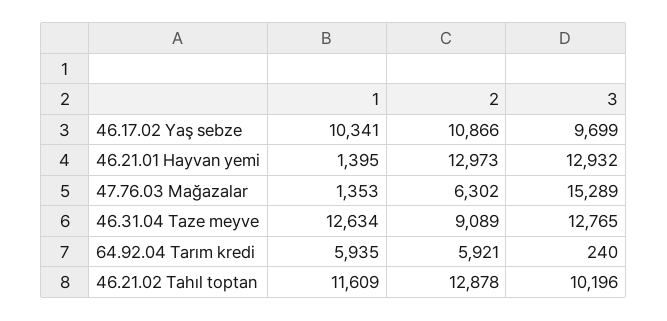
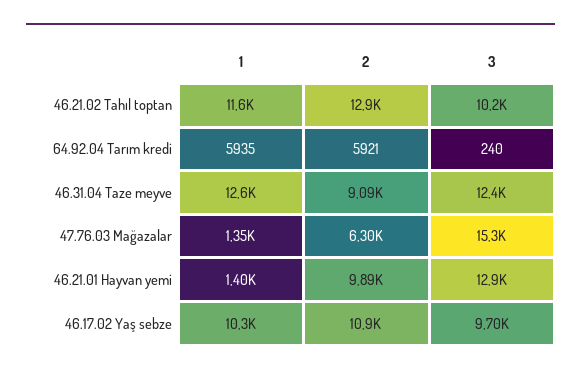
2, 46.21.01 Hayvan yemi: 12973 -> 9890
3, 46.31.04 Taze meyve: 12765 -> 12400

